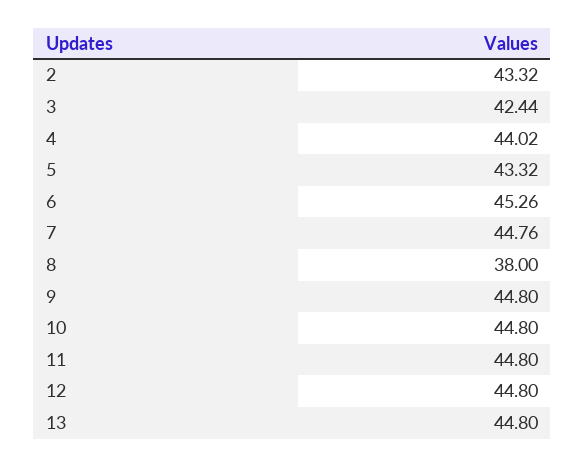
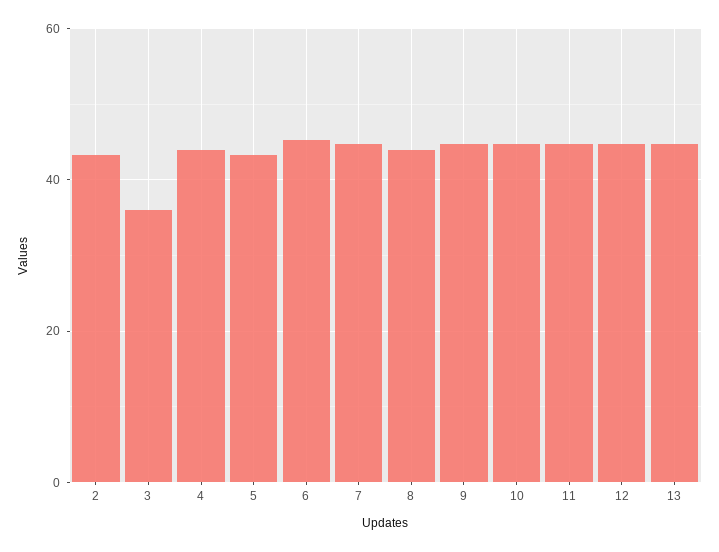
3: 42.44 -> 36
8: 38 -> 44

